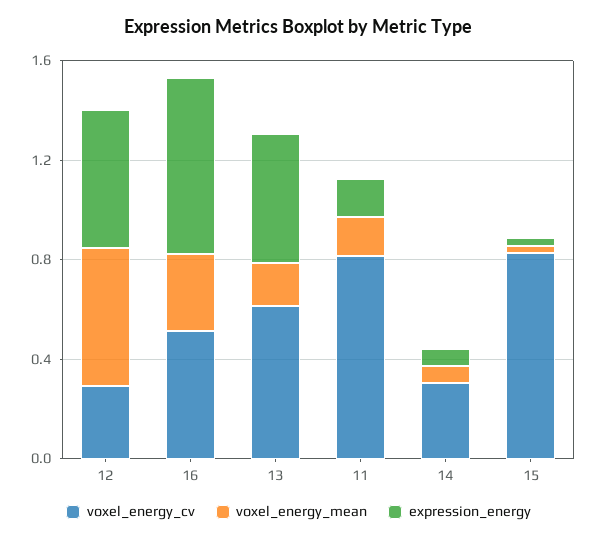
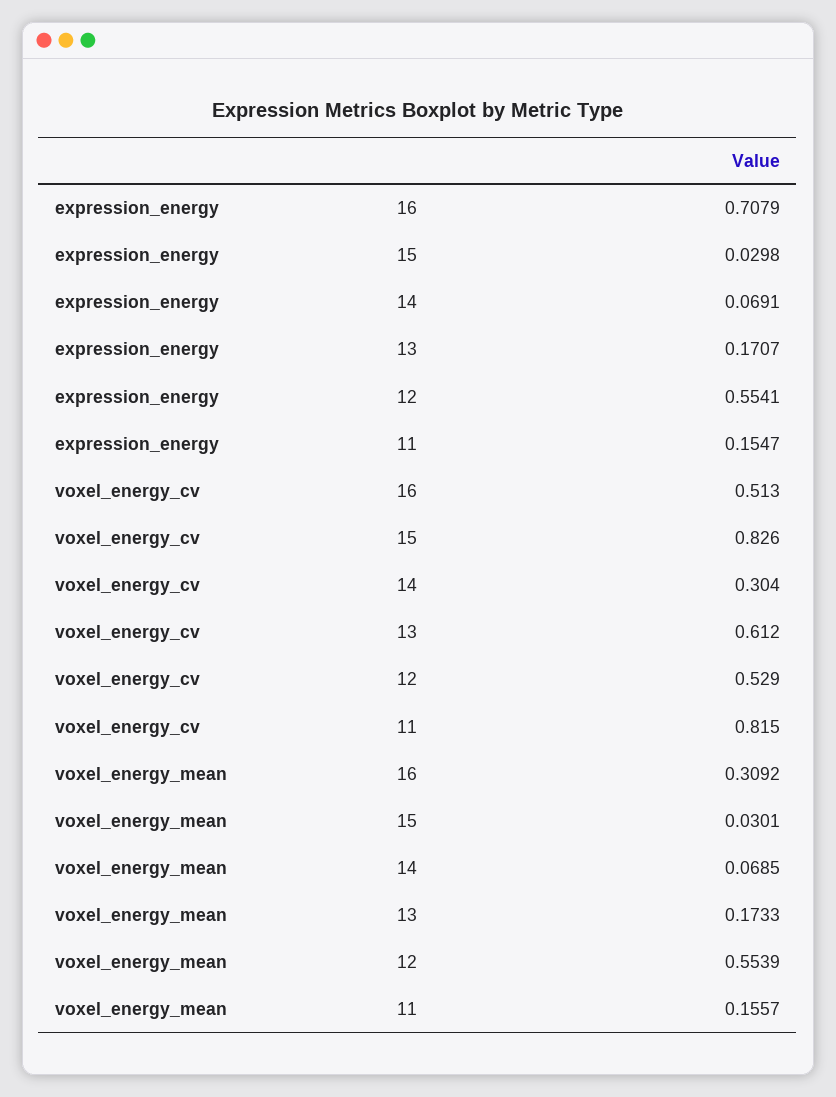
voxel_energy_cv, 12: 0.3 -> 0.529
expression_energy, 13: 0.5 -> 0.1707

